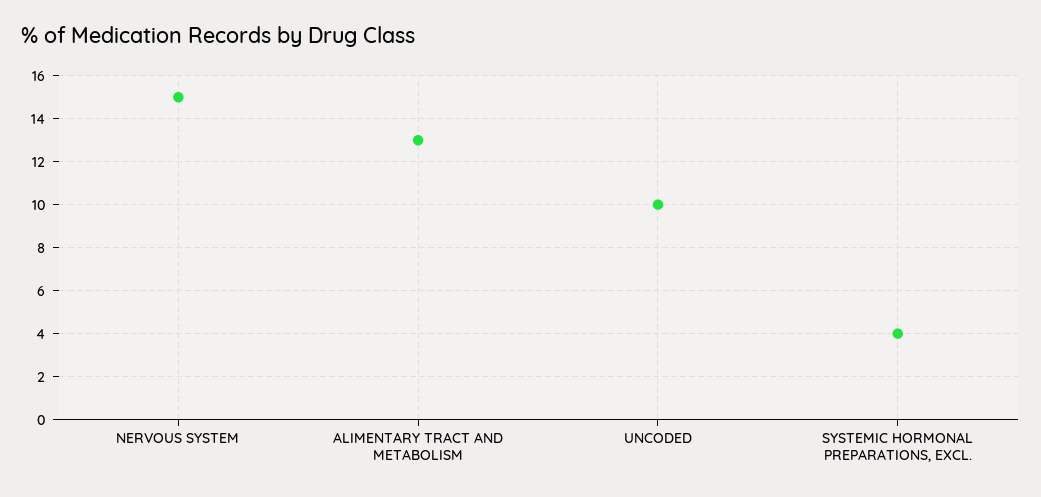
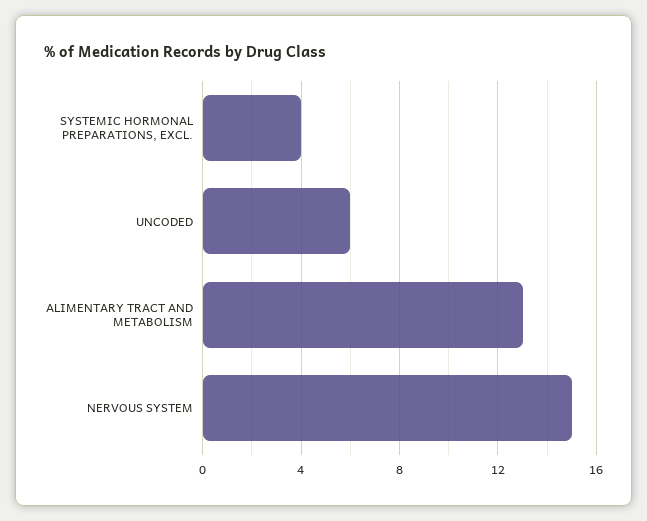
UNCODED: 10 -> 6

